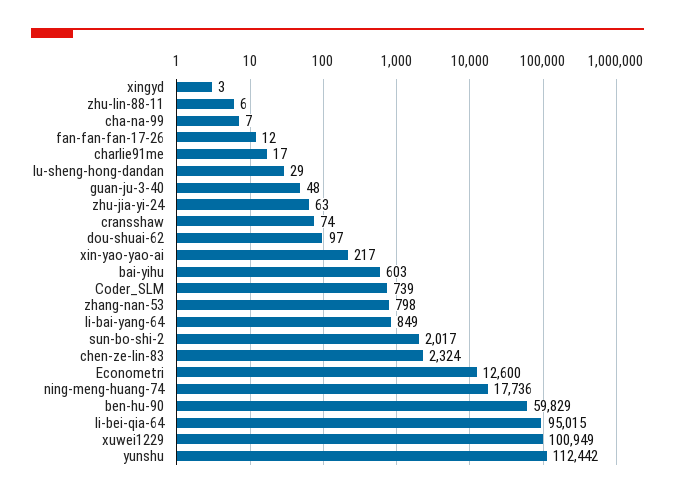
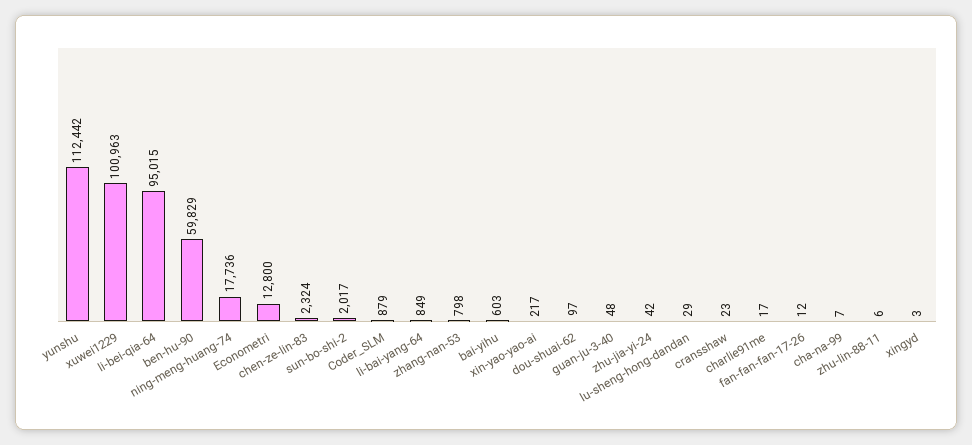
zhu-jia-yi-24: 63 -> 42
cransshaw: 74 -> 23
Coder_SLM: 739 -> 879
Econometri: 12600 -> 12800
xuwei1229: 100949 -> 100963

